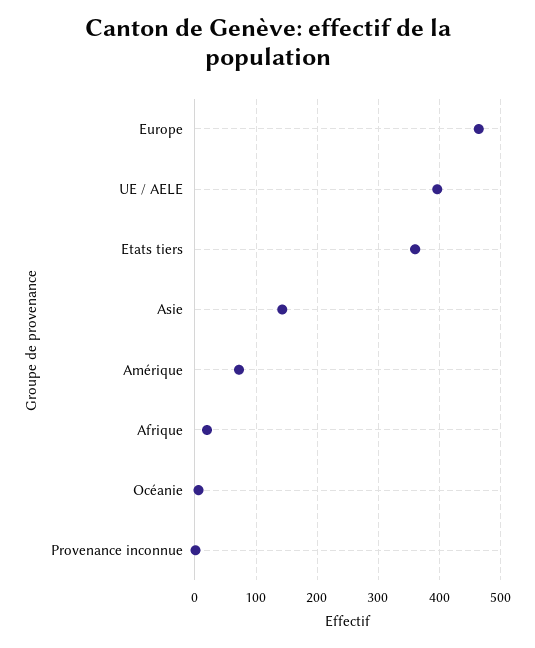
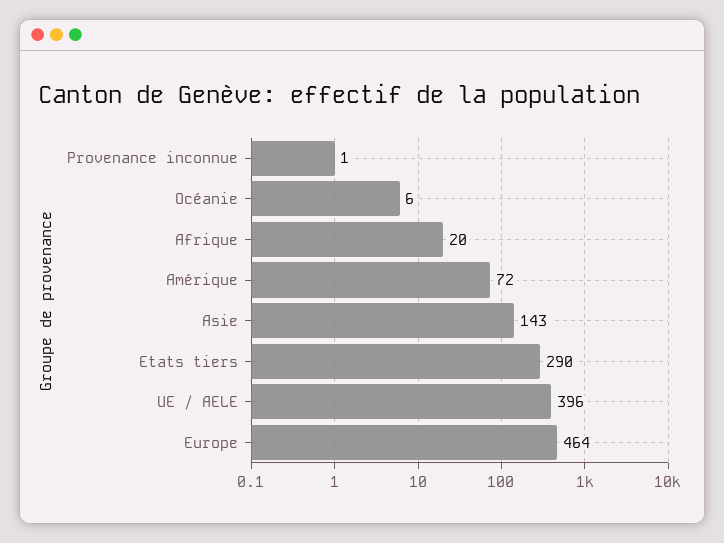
Etats tiers: 360 -> 290

